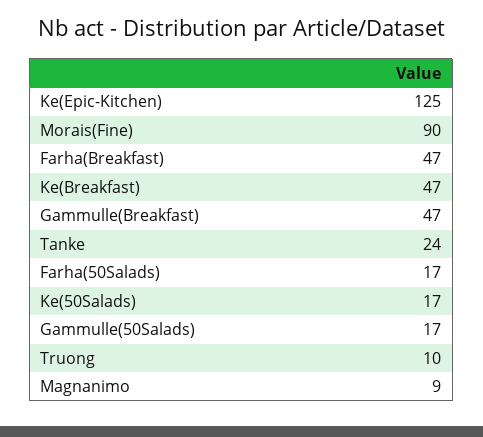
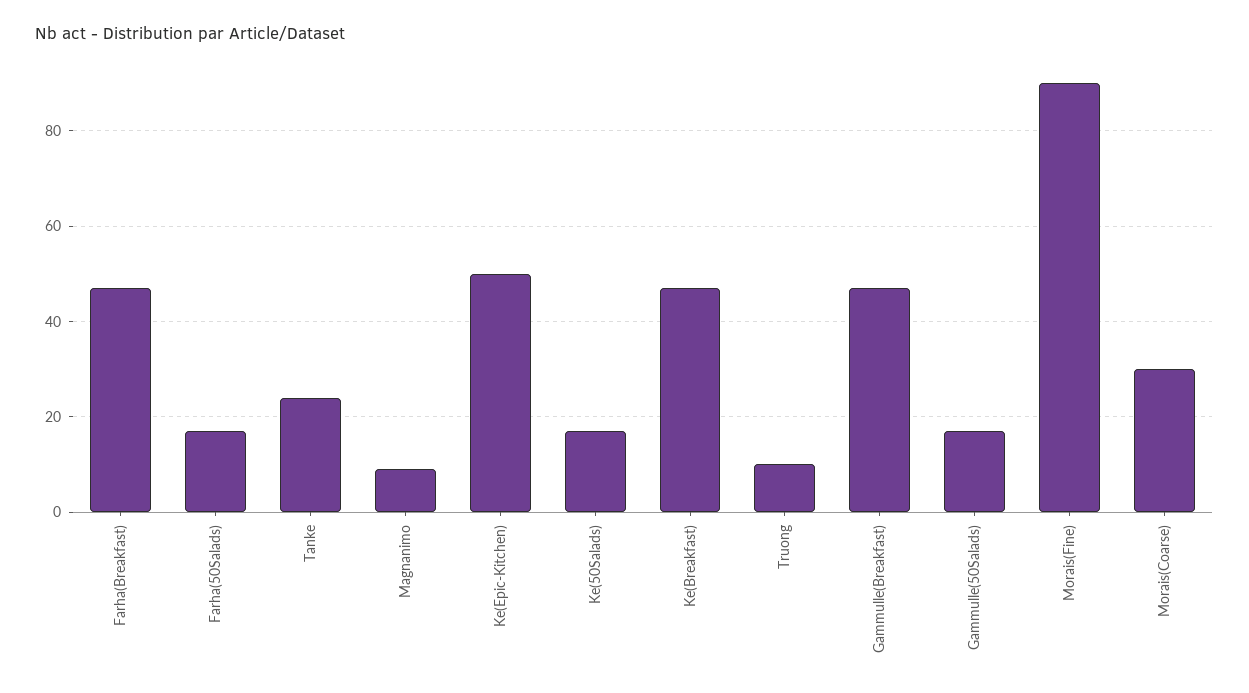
Ke(Epic-Kitchen): 125 -> 50
Morais(Coarse): none -> 30

